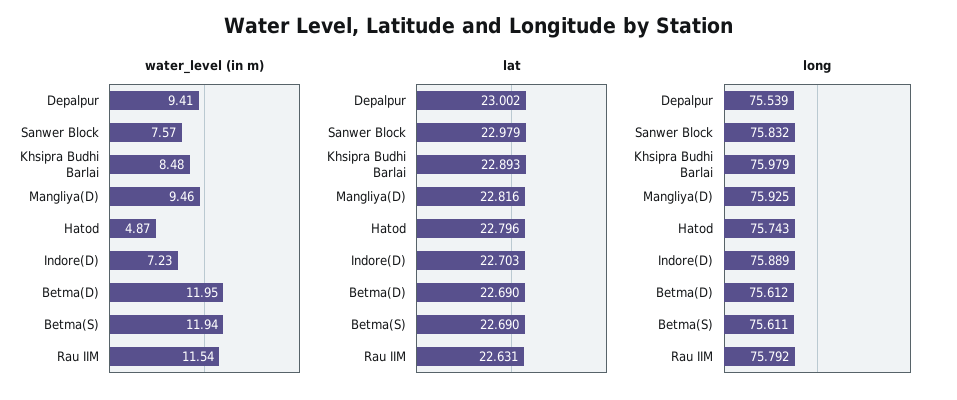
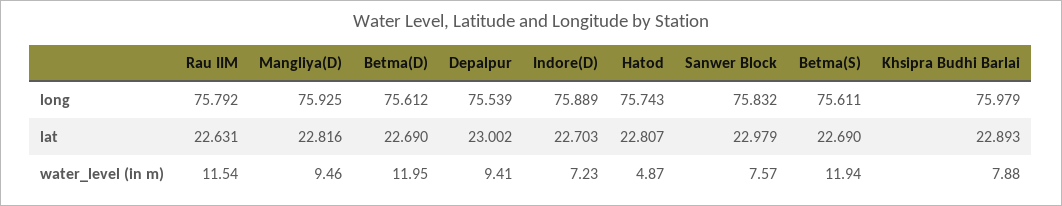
water_level (in m), Khsipra Budhi Barlai: 8.48 -> 7.88
lat, Hatod: 22.796 -> 22.807

